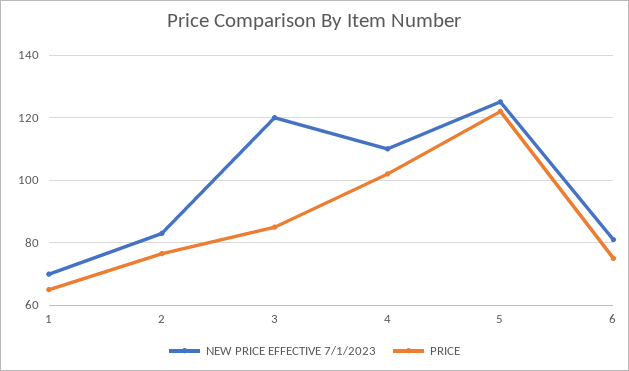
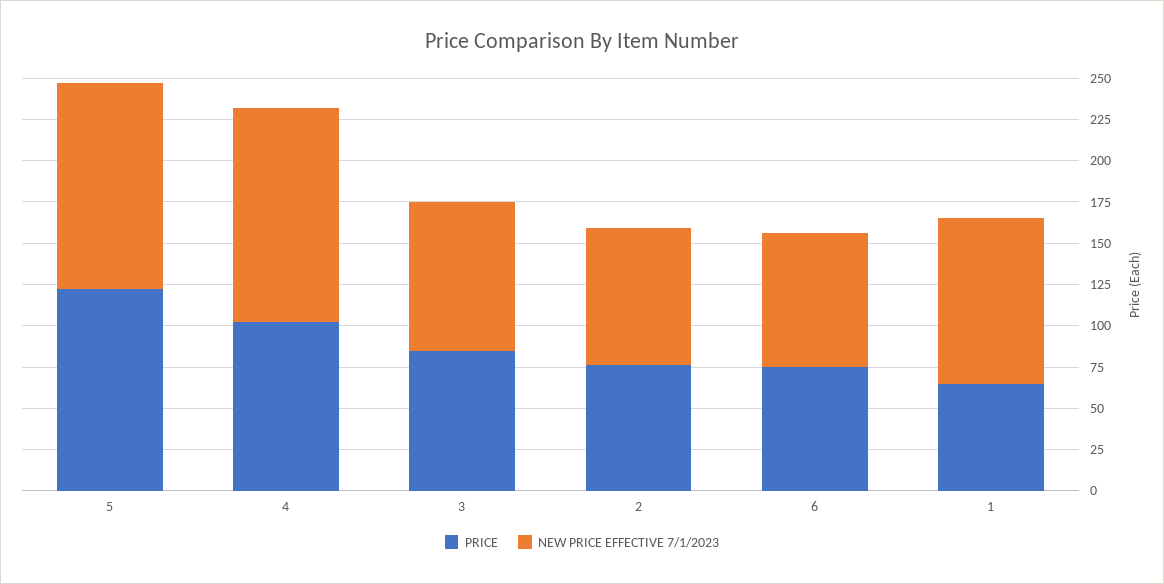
NEW PRICE EFFECTIVE 7/1/2023, 1: 70 -> 100
NEW PRICE EFFECTIVE 7/1/2023, 3: 120 -> 90
NEW PRICE EFFECTIVE 7/1/2023, 4: 110 -> 130

